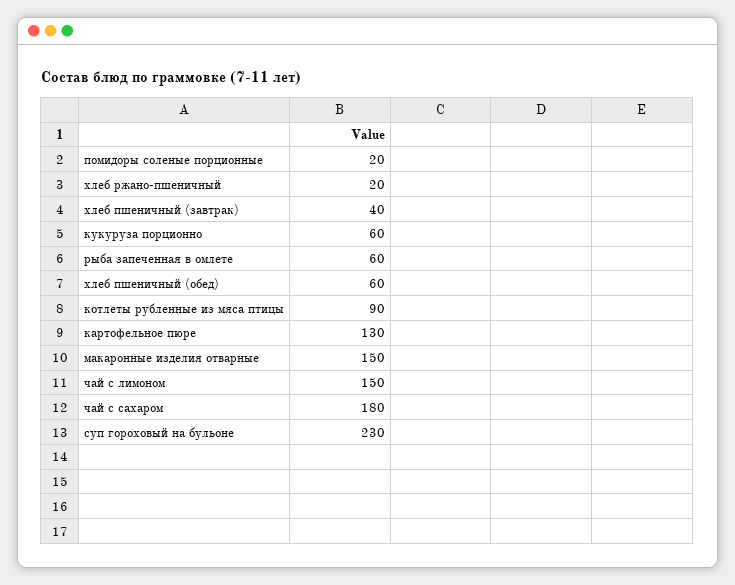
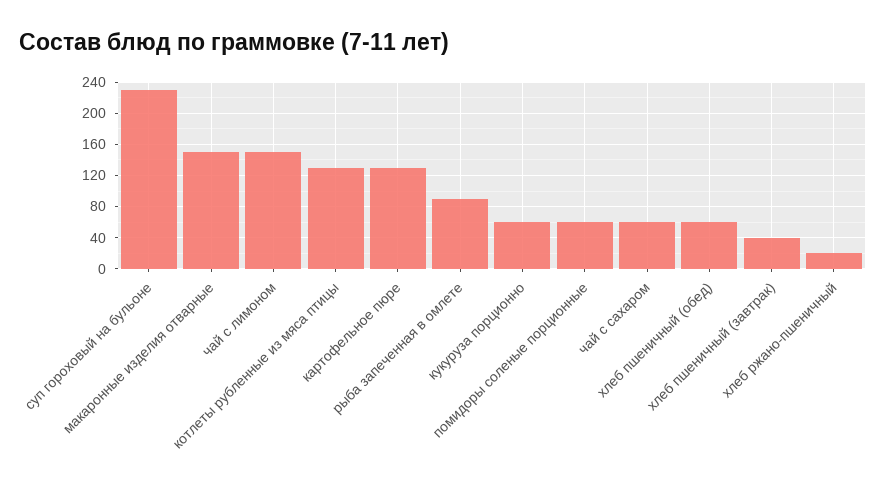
помидоры соленые порционные: 20 -> 60
рыба запеченная в омлете: 60 -> 90
котлеты рубленные из мяса птицы: 90 -> 130
чай с сахаром: 180 -> 60

